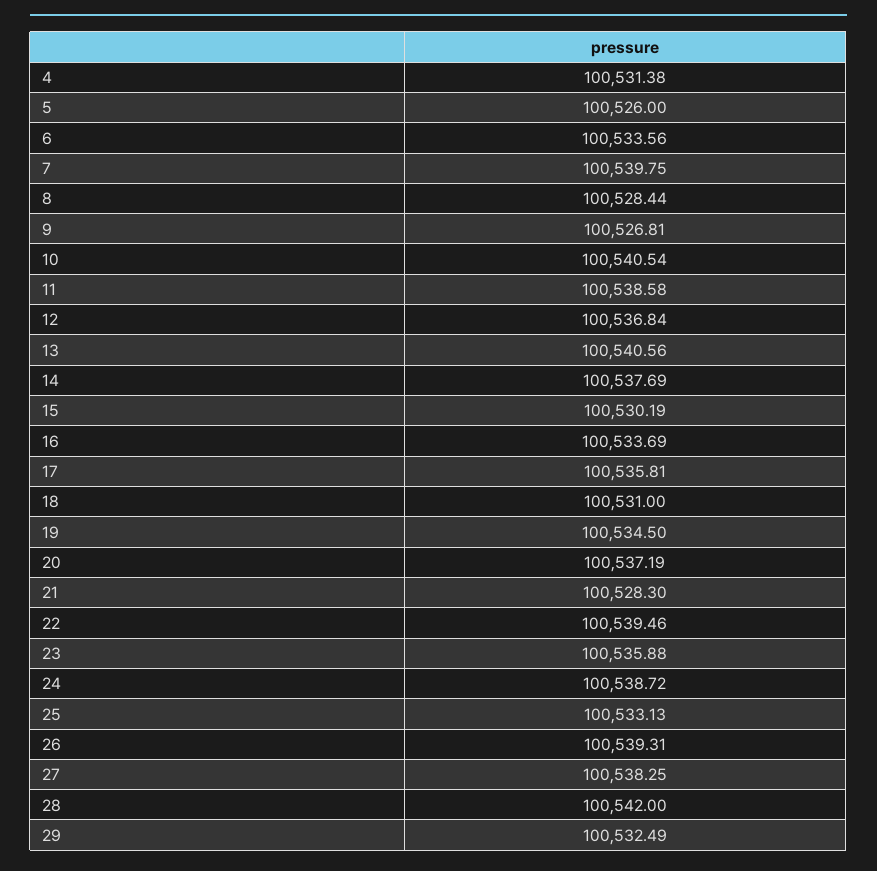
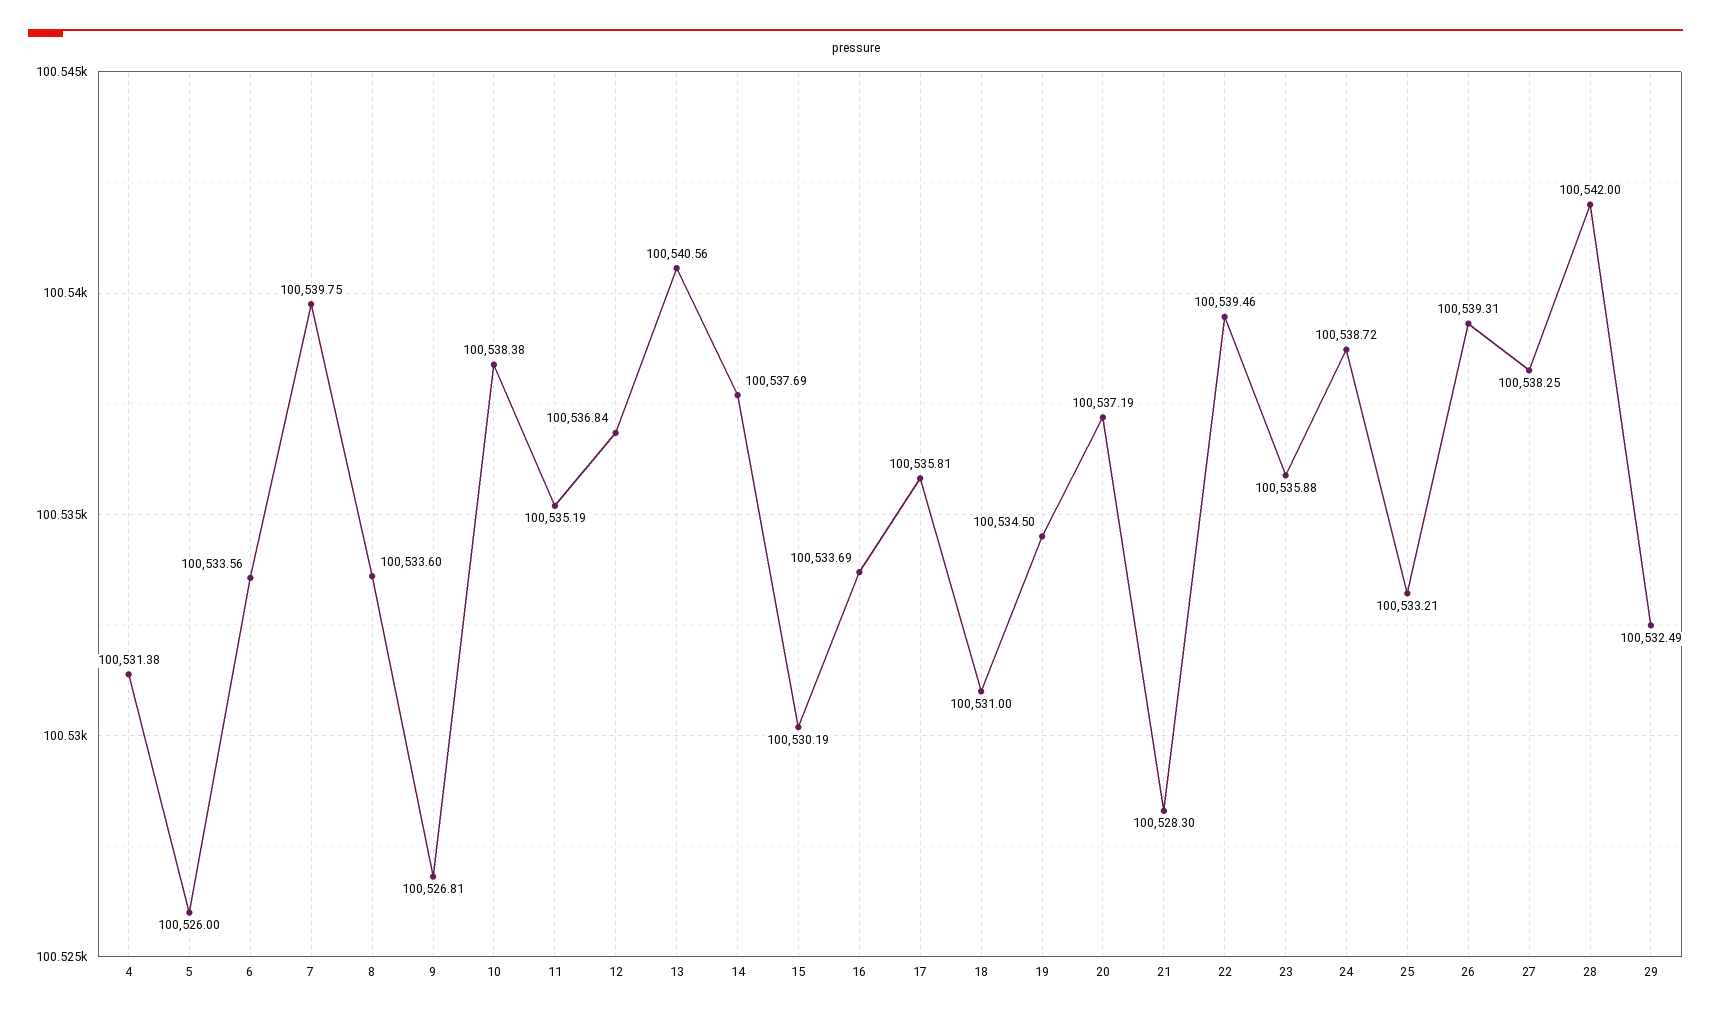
8: 100528.44 -> 100533.6
10: 100540.54 -> 100538.38
11: 100538.58 -> 100535.19
25: 100533.13 -> 100533.21

